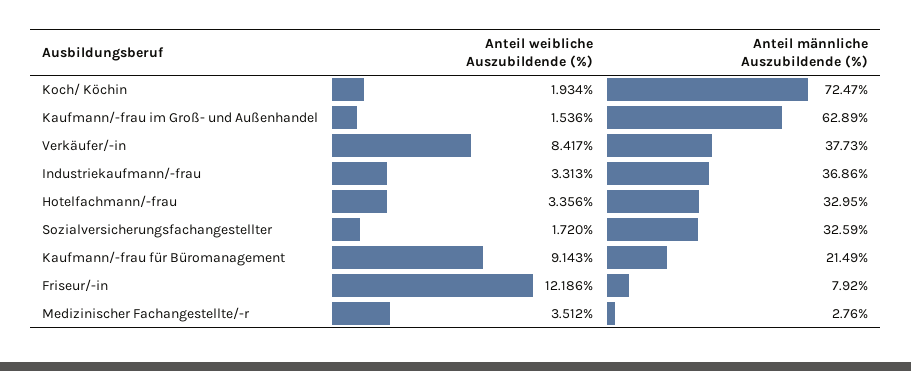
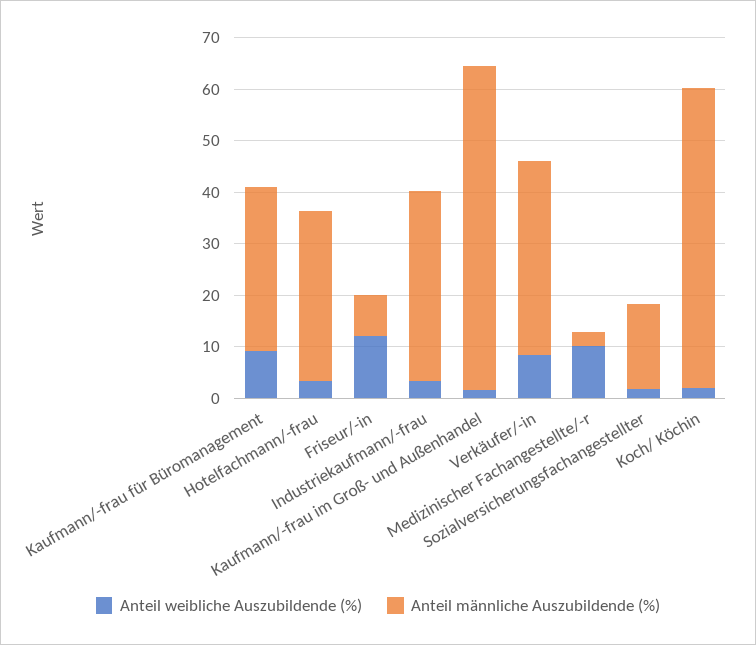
Anteil männliche Auszubildende (%), Koch/ Köchin: 72.47 -> 58
Anteil männliche Auszubildende (%), Sozialversicherungsfachangestellter: 32.59 -> 16
Anteil männliche Auszubildende (%), Kaufmann/-frau für Büromanagement: 21.49 -> 32
Anteil weibliche Auszubildende (%), Medizinischer Fachangestellte/-r: 3.512 -> 10

